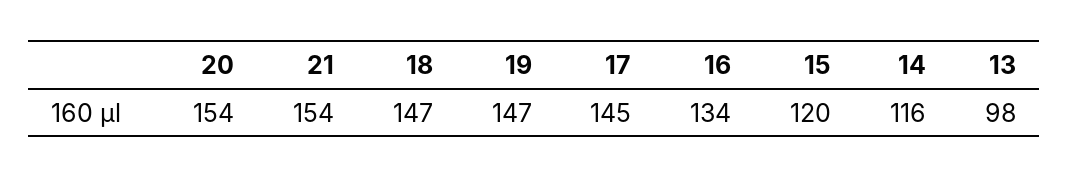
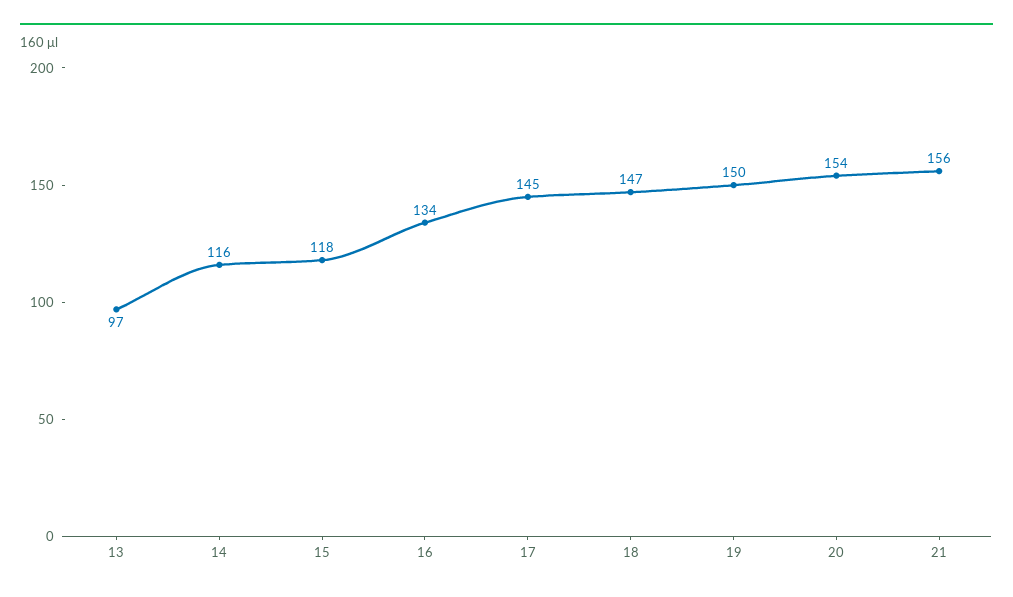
21: 154 -> 156
19: 147 -> 150
15: 120 -> 118
13: 98 -> 97

